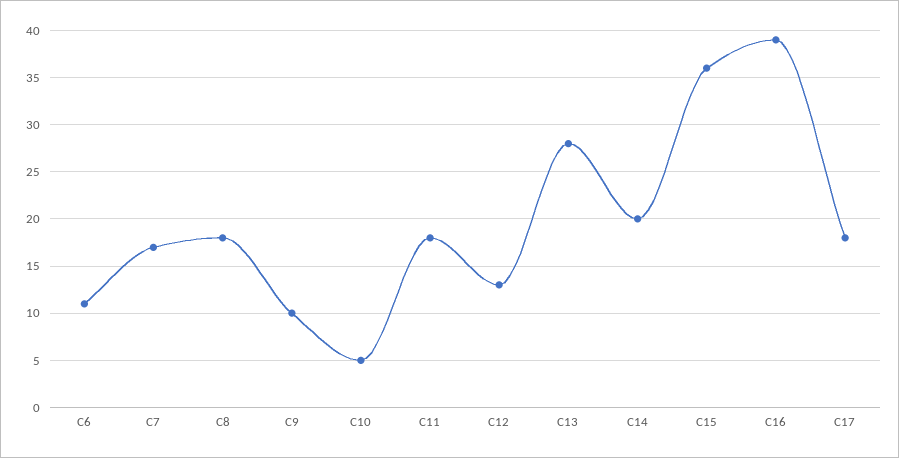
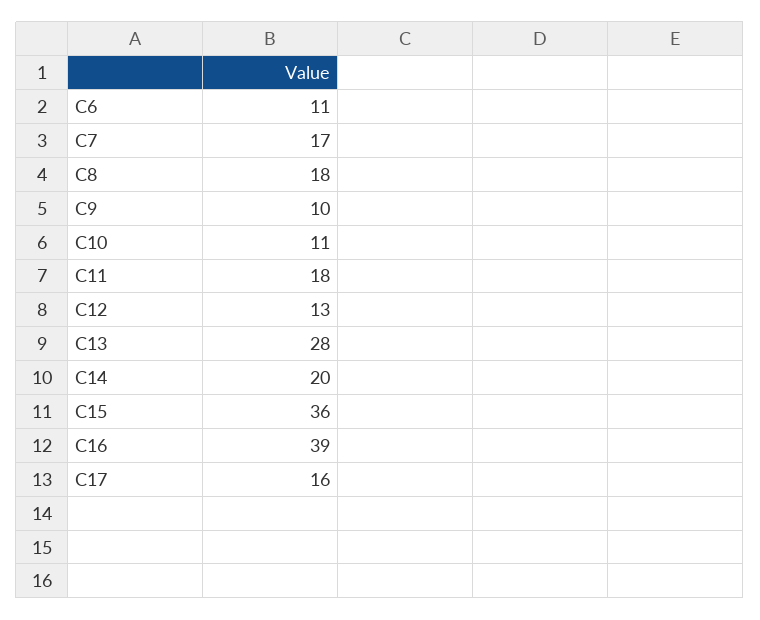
C10: 5 -> 11
C17: 18 -> 16

